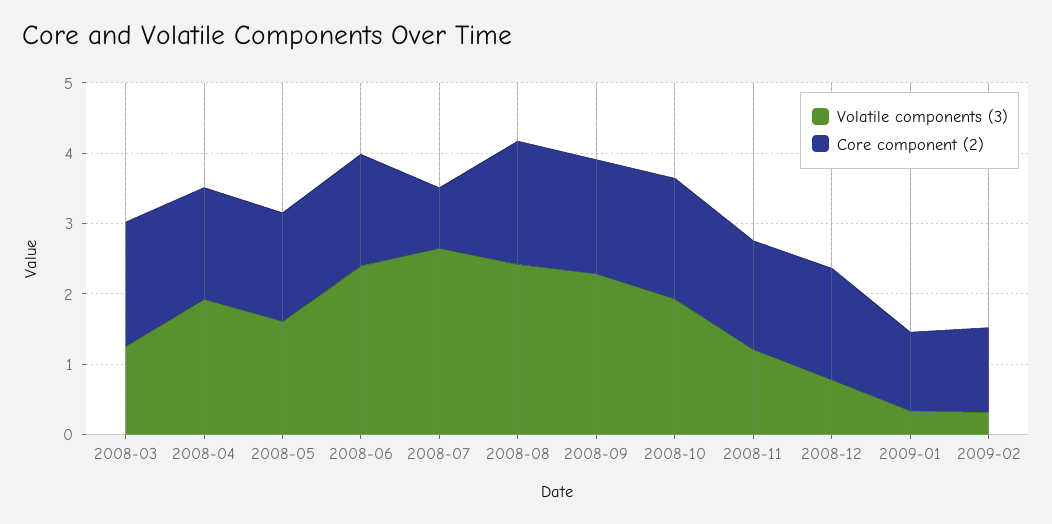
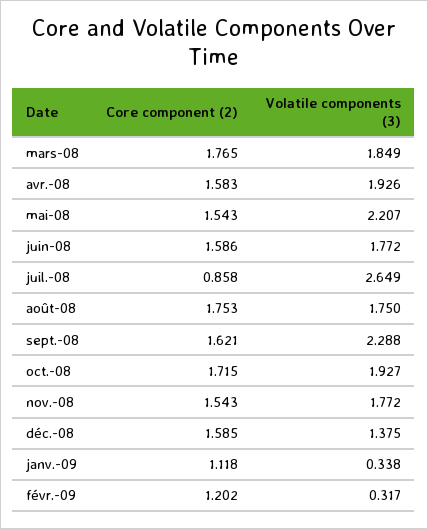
Volatile components (3), 2008-03: 1.2 -> 1.849
Volatile components (3), 2008-05: 1.6 -> 2.207
Volatile components (3), 2008-06: 2.4 -> 1.772
Volatile components (3), 2008-08: 2.4 -> 1.75
Volatile components (3), 2008-11: 1.2 -> 1.772
Volatile components (3), 2008-12: 0.8 -> 1.375

